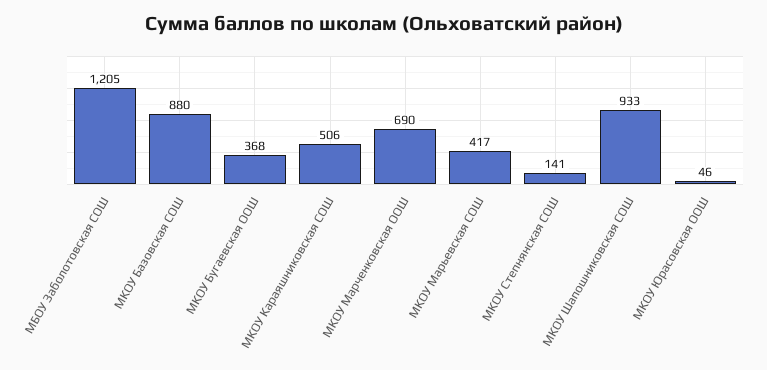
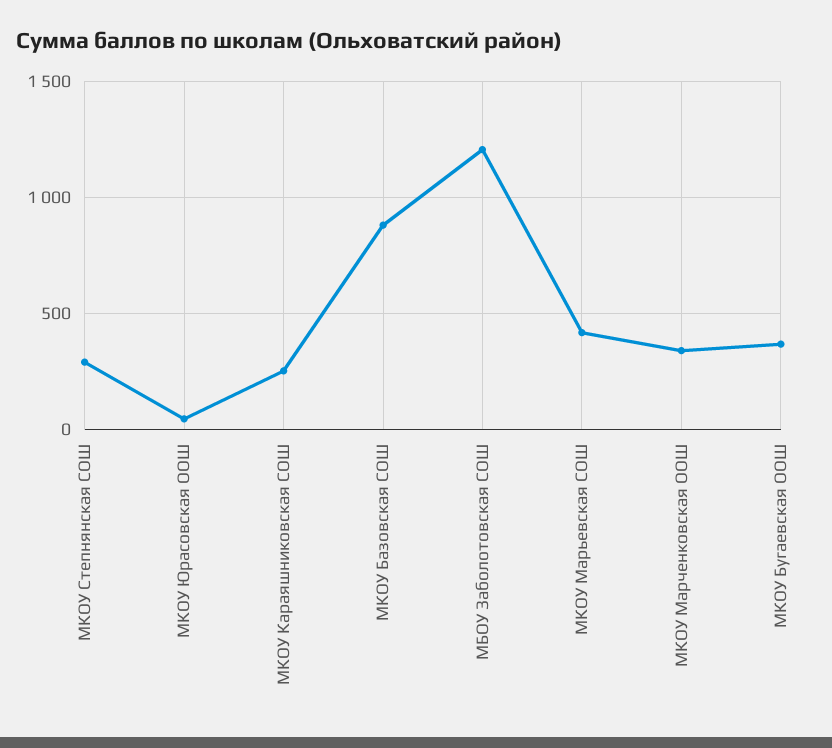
МКОУ Караяшниковская СОШ: 506 -> 250
МКОУ Марченковская ООШ: 690 -> 350
МКОУ Степнянская СОШ: 141 -> 300
МКОУ Шапошниковская СОШ: 933 -> none

